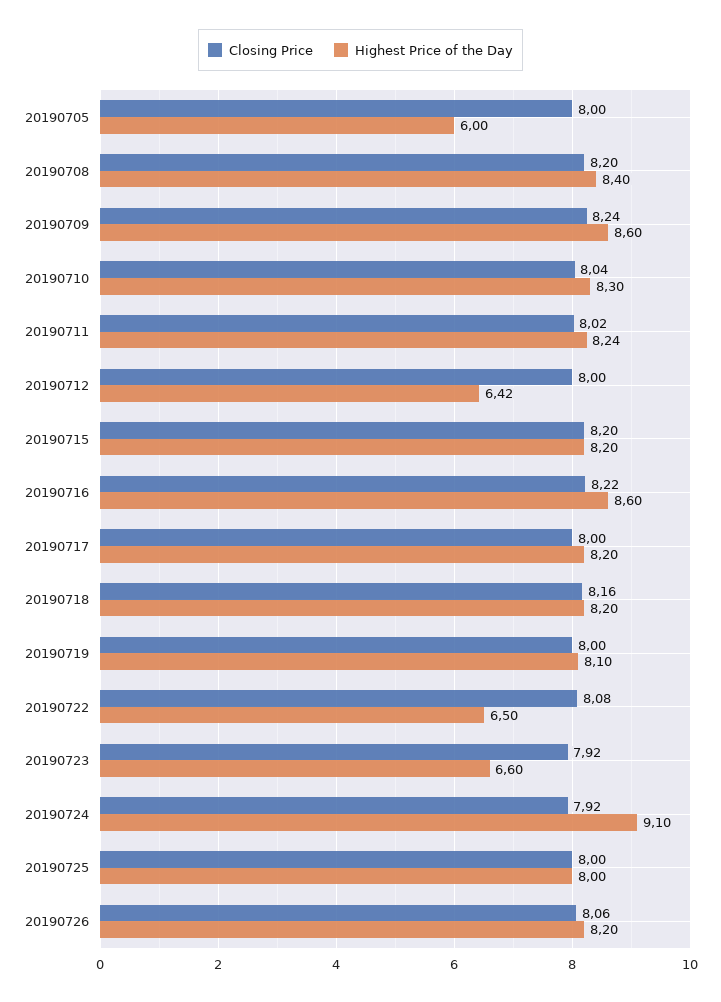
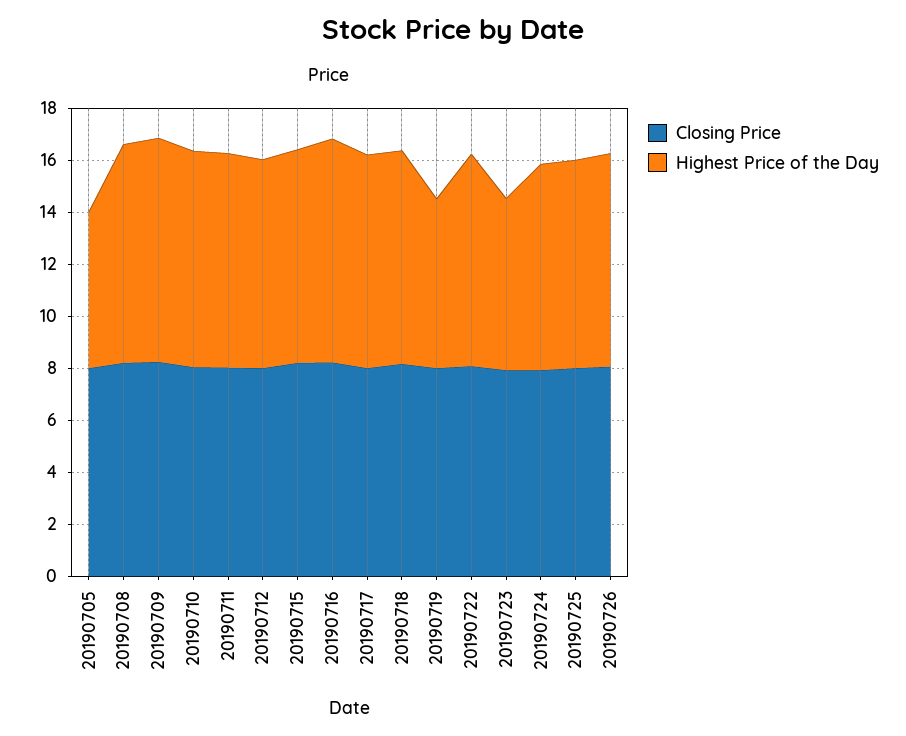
Highest Price of the Day, 20190712: 6.42 -> 8
Highest Price of the Day, 20190719: 8.1 -> 6.5
Highest Price of the Day, 20190722: 6.5 -> 8
Highest Price of the Day, 20190724: 9.1 -> 8

